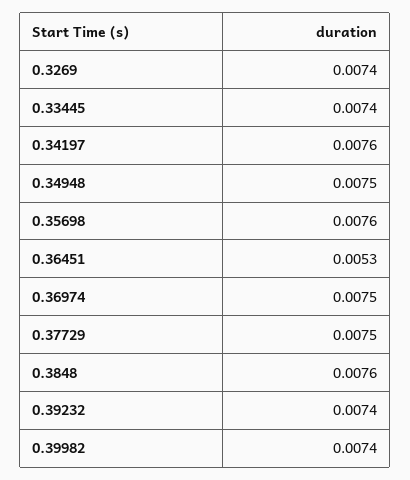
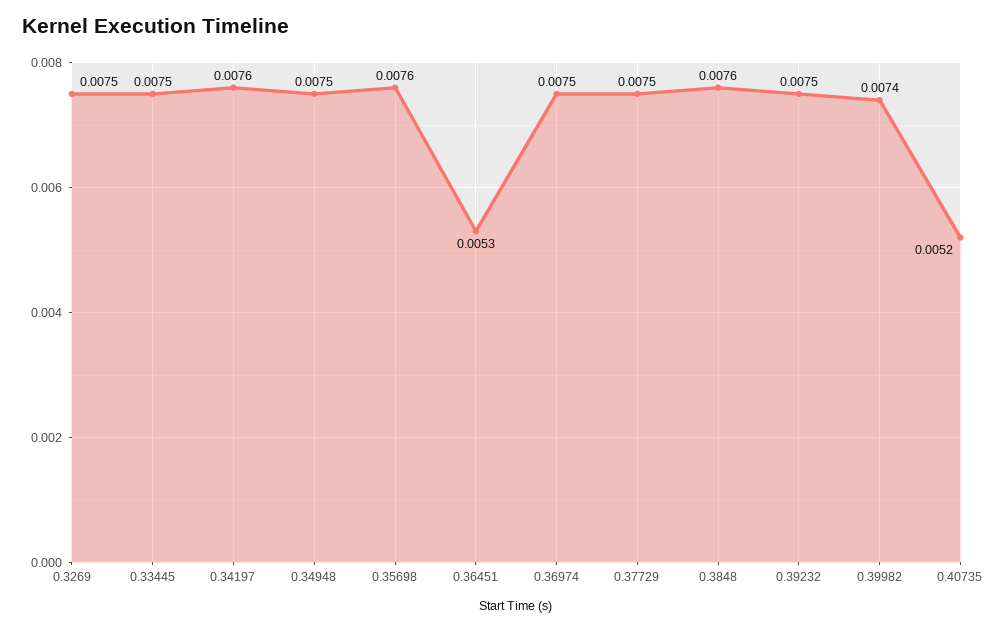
0.3269: 0.0074 -> 0.0075
0.33445: 0.0074 -> 0.0075
0.39232: 0.0074 -> 0.0075
0.40735: none -> 0.0052

